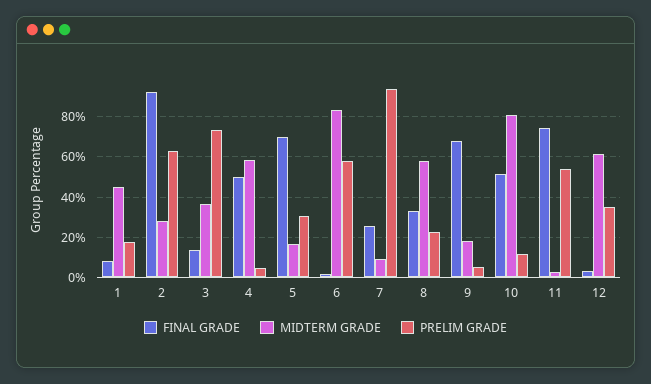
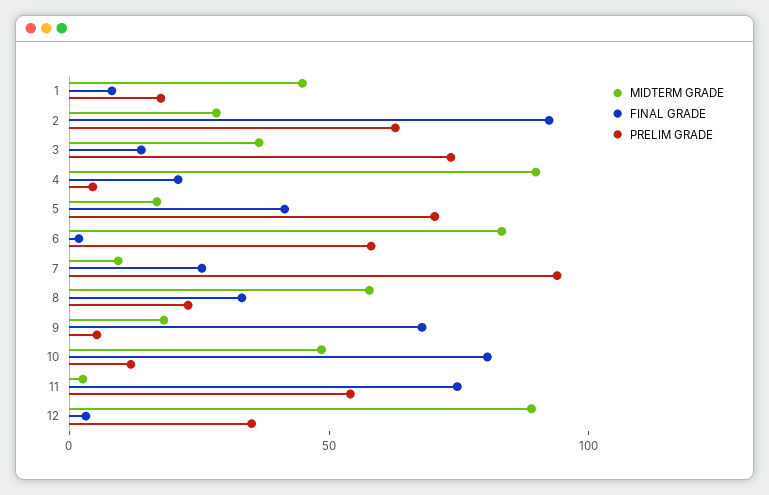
FINAL GRADE, 4: 50 -> 20
MIDTERM GRADE, 4: 60 -> 90
FINAL GRADE, 5: 70 -> 40
PRELIM GRADE, 5: 30 -> 70
FINAL GRADE, 10: 50 -> 80
MIDTERM GRADE, 10: 80 -> 50
MIDTERM GRADE, 12: 60 -> 90

